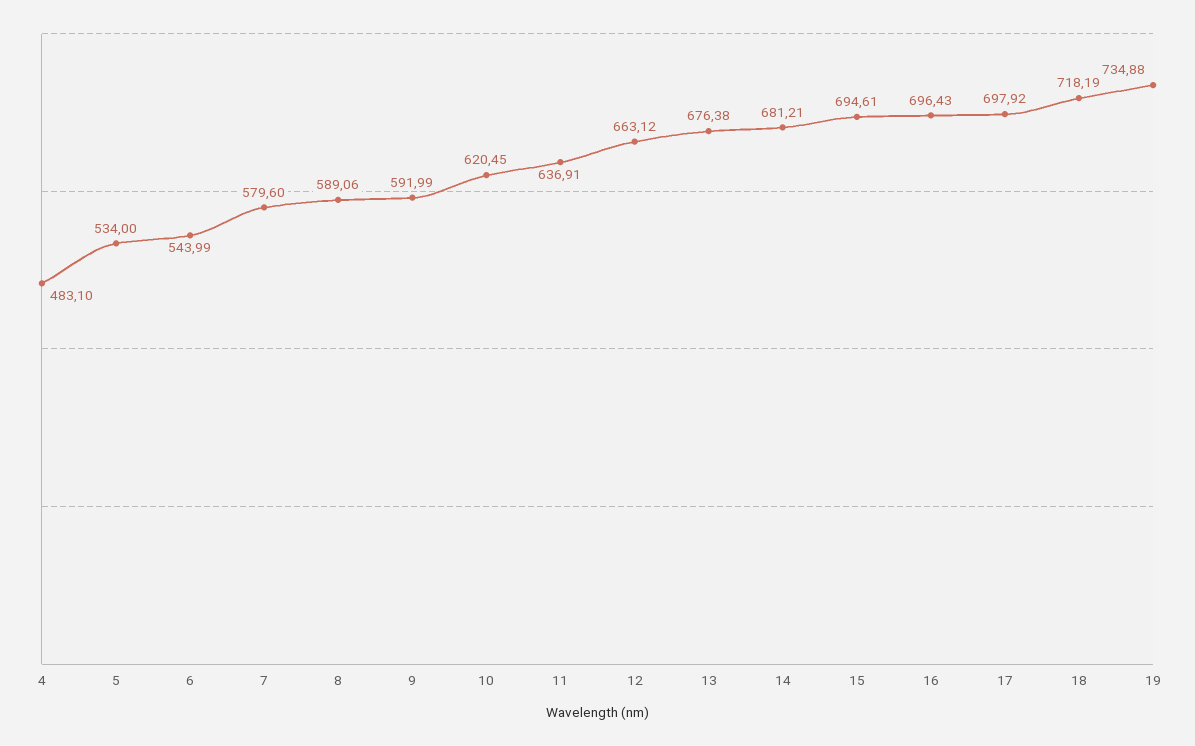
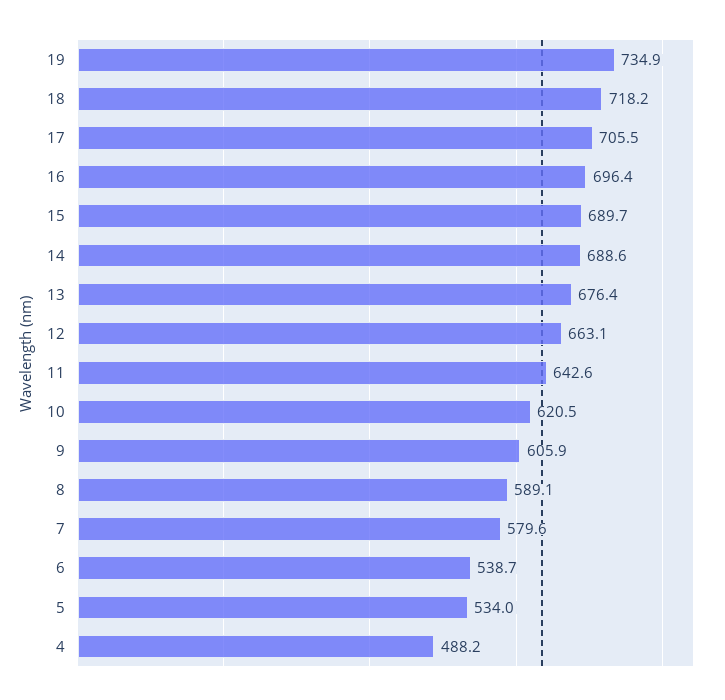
4: 483.1 -> 488.2
6: 543.99 -> 538.7
9: 591.99 -> 605.9
11: 636.91 -> 642.6
14: 681.21 -> 688.6
15: 694.61 -> 689.7
17: 697.92 -> 705.5

